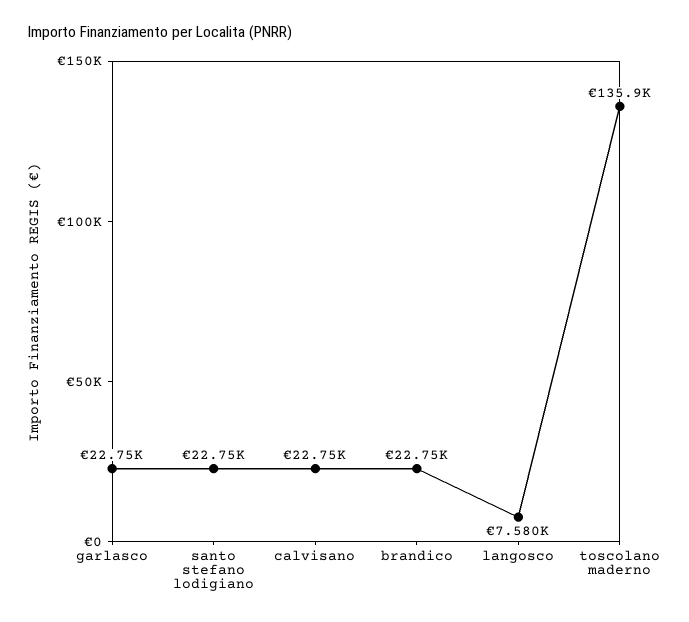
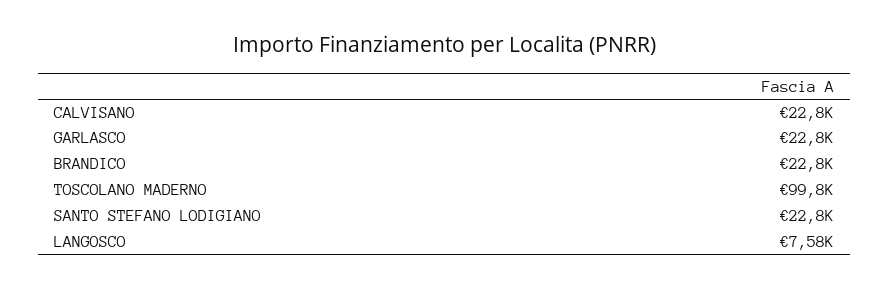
toscolano maderno: 135900 -> 99800

